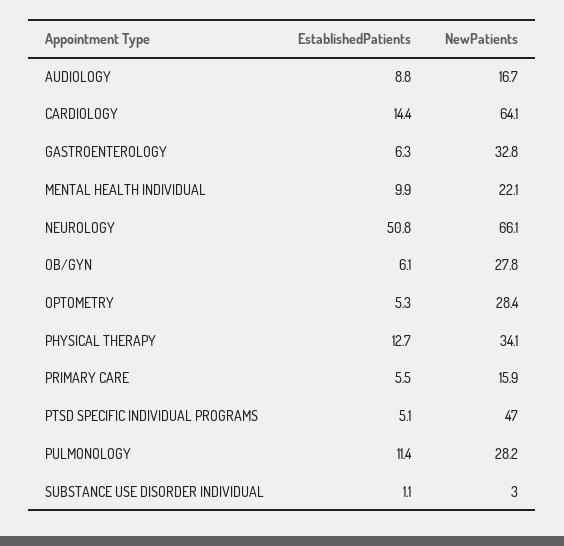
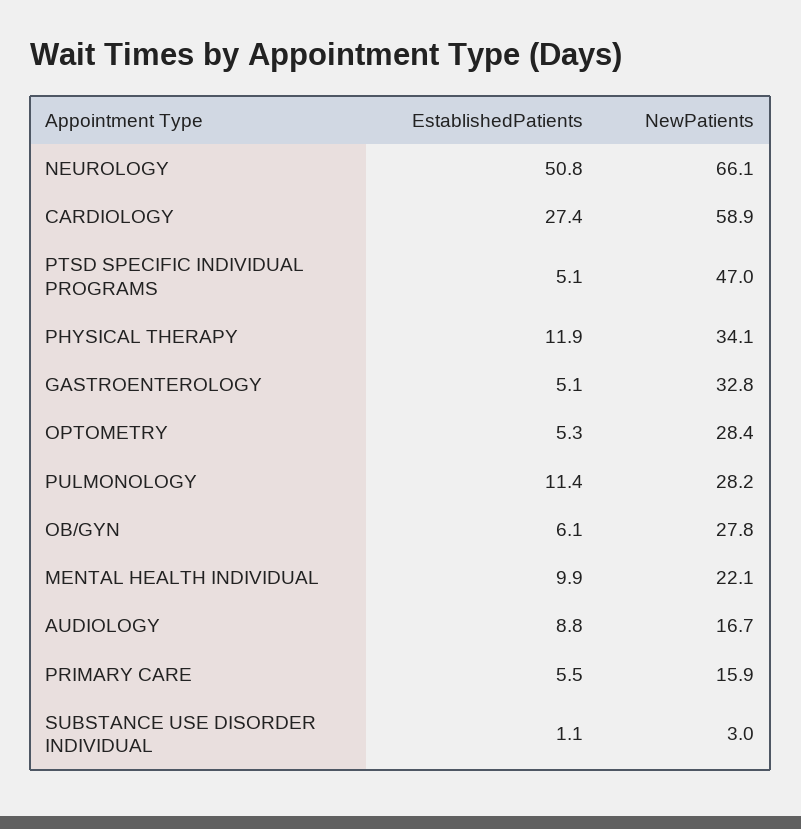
EstablishedPatients, CARDIOLOGY: 14.4 -> 27.4
NewPatients, CARDIOLOGY: 64.1 -> 58.9
EstablishedPatients, GASTROENTEROLOGY: 6.3 -> 5.1
EstablishedPatients, PHYSICAL THERAPY: 12.7 -> 11.9

